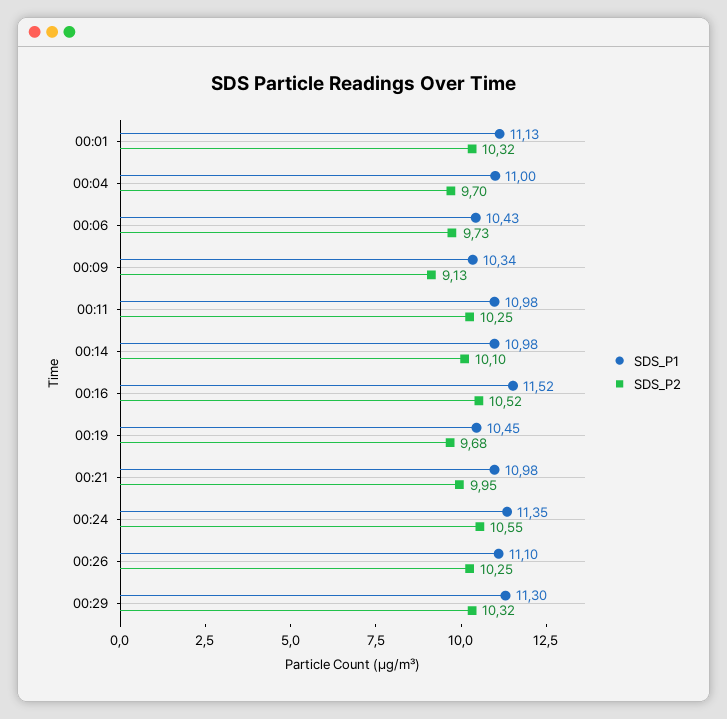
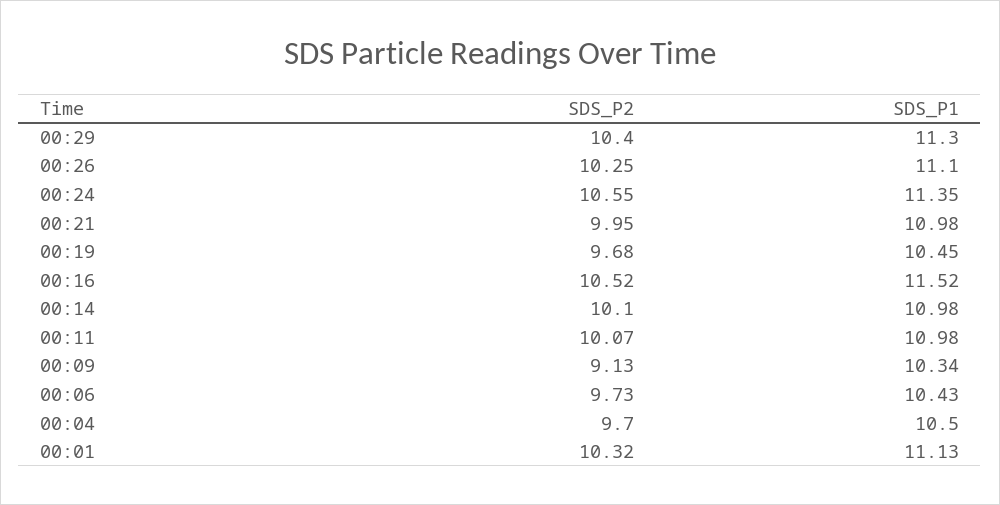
SDS_P1, 00:04: 11 -> 10.5
SDS_P2, 00:11: 10.25 -> 10.07
SDS_P2, 00:29: 10.32 -> 10.4

